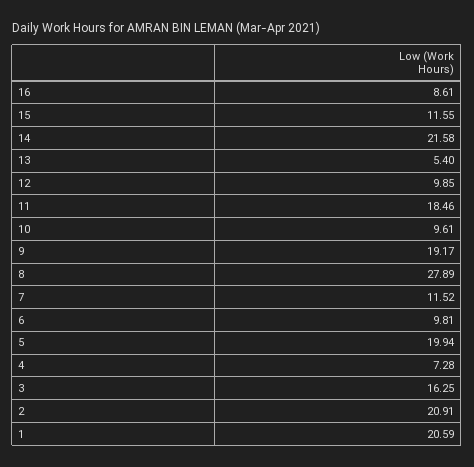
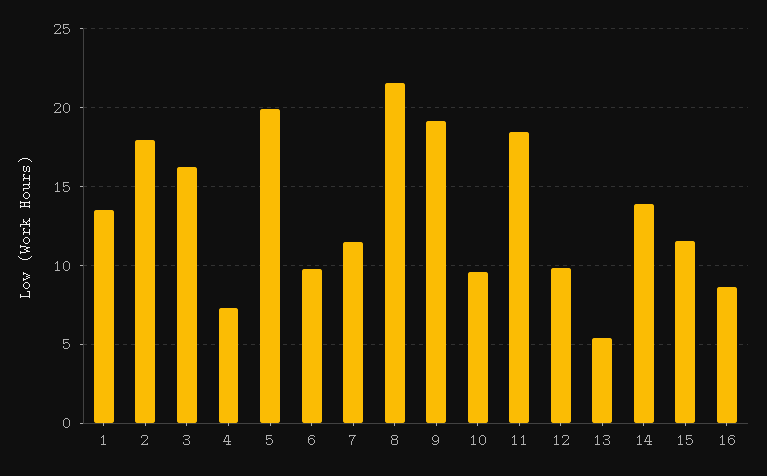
14: 21.58 -> 14
8: 27.89 -> 21.5
2: 20.91 -> 18
1: 20.59 -> 13.5

